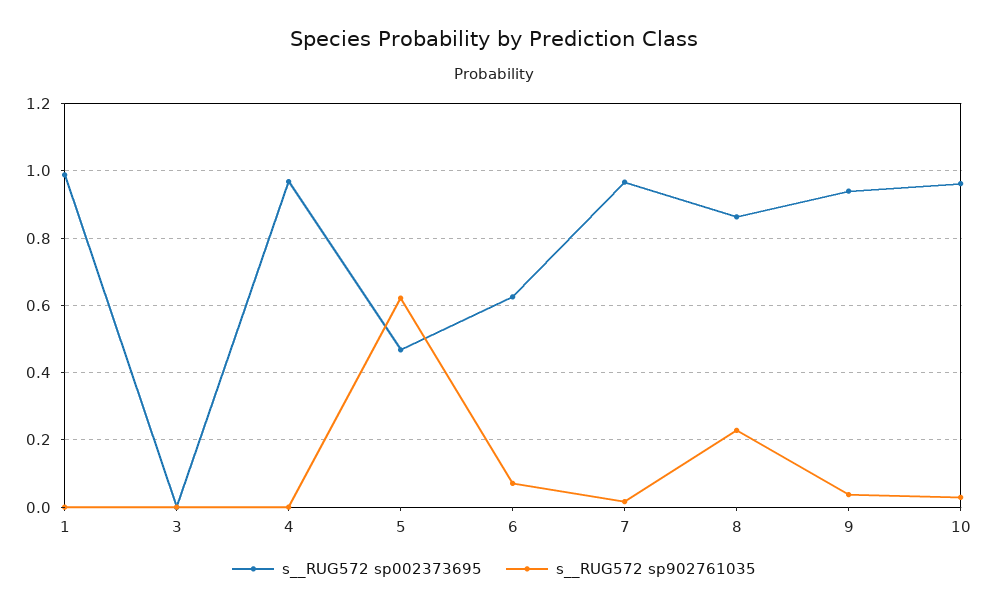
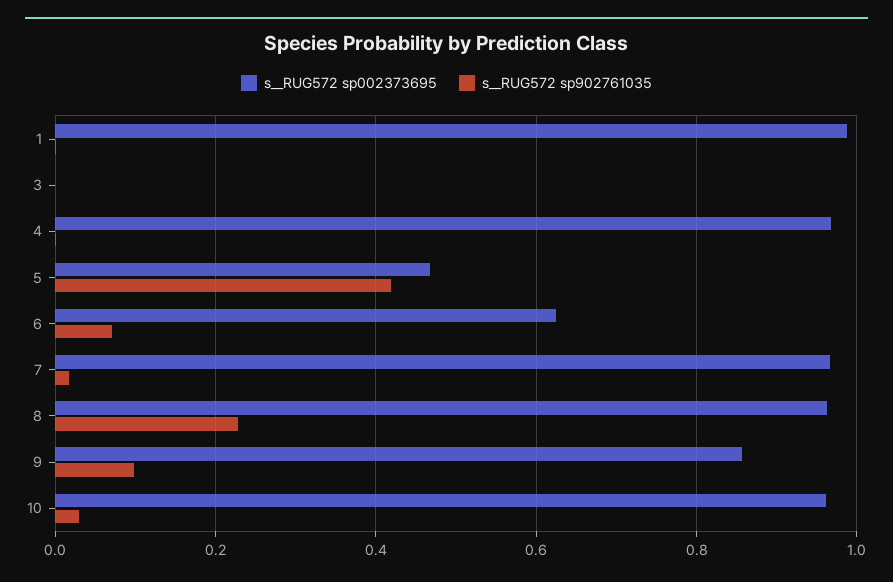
s__RUG572 sp902761035, 5: 0.62 -> 0.42
s__RUG572 sp002373695, 8: 0.86 -> 0.96
s__RUG572 sp002373695, 9: 0.94 -> 0.86
s__RUG572 sp902761035, 9: 0.04 -> 0.1

